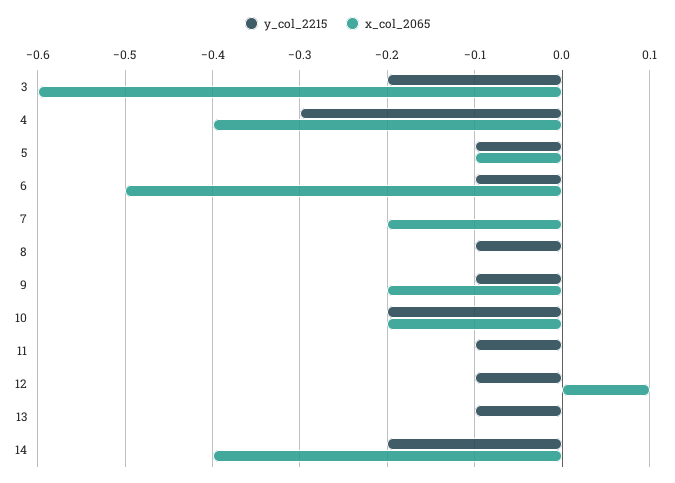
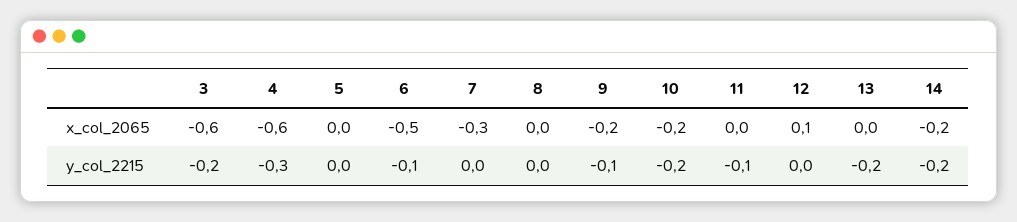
x_col_2065, 4: -0.4 -> -0.6
y_col_2215, 5: -0.1 -> 0
x_col_2065, 5: -0.1 -> 0
x_col_2065, 7: -0.2 -> -0.3
y_col_2215, 8: -0.1 -> 0
y_col_2215, 12: -0.1 -> 0
y_col_2215, 13: -0.1 -> -0.2
x_col_2065, 14: -0.4 -> -0.2

